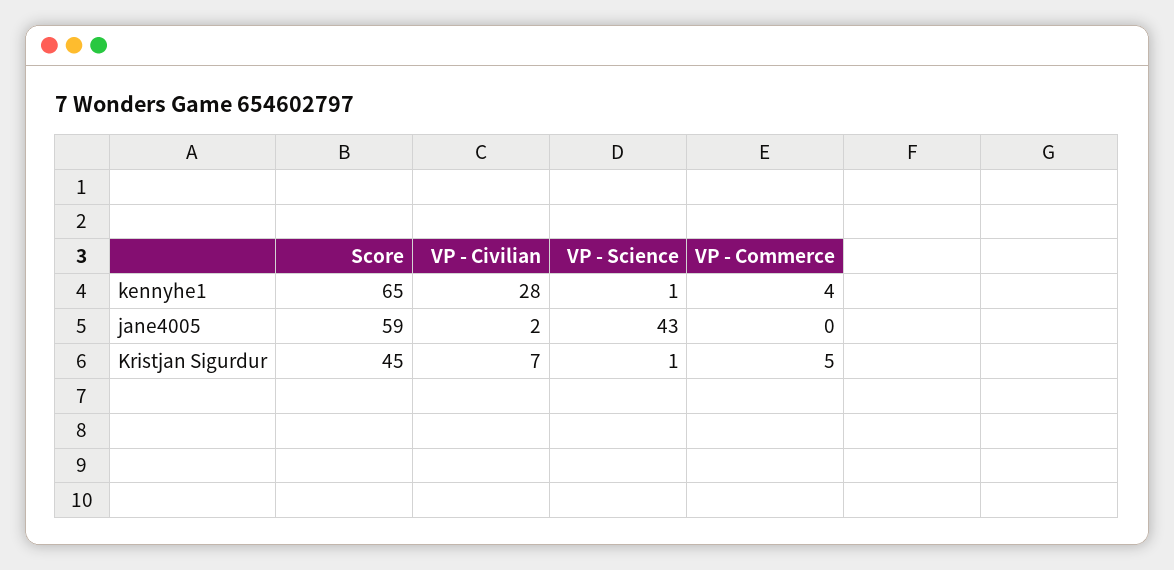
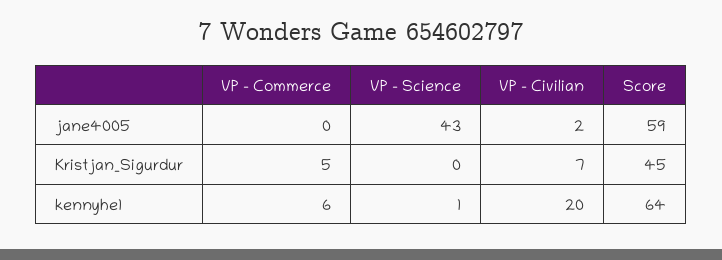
Score, kennyhe1: 65 -> 64
VP - Civilian, kennyhe1: 28 -> 20
VP - Commerce, kennyhe1: 4 -> 6
VP - Science, Kristjan Sigurdur: 1 -> 0

